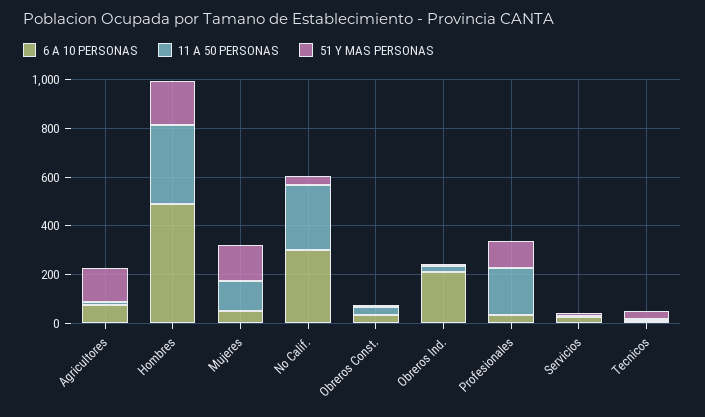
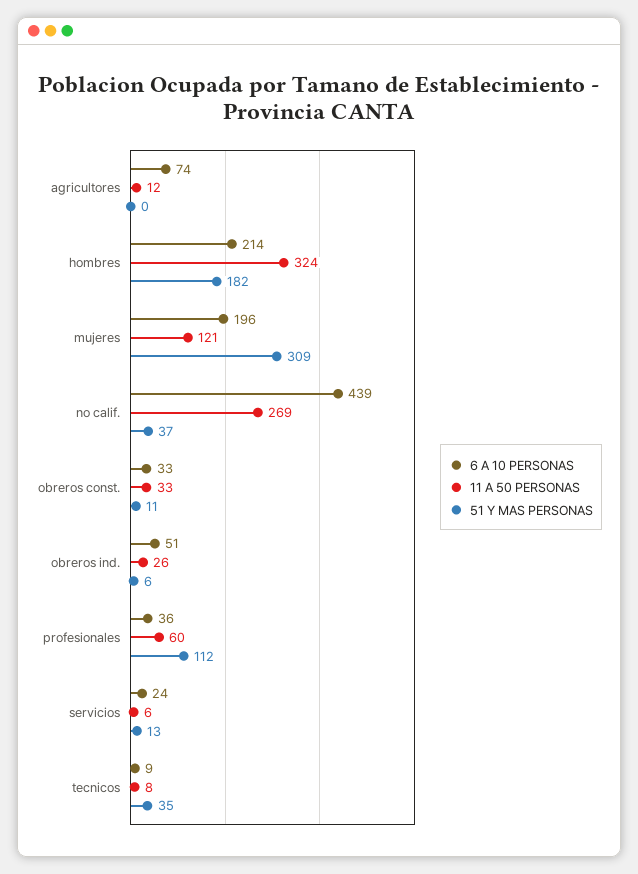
51 Y MAS PERSONAS, Agricultores: 150 -> 0
6 A 10 PERSONAS, Hombres: 500 -> 214
6 A 10 PERSONAS, Mujeres: 50 -> 196
51 Y MAS PERSONAS, Mujeres: 150 -> 309
6 A 10 PERSONAS, No Calif.: 300 -> 439
6 A 10 PERSONAS, Obreros Ind.: 200 -> 51
11 A 50 PERSONAS, Profesionales: 200 -> 60

